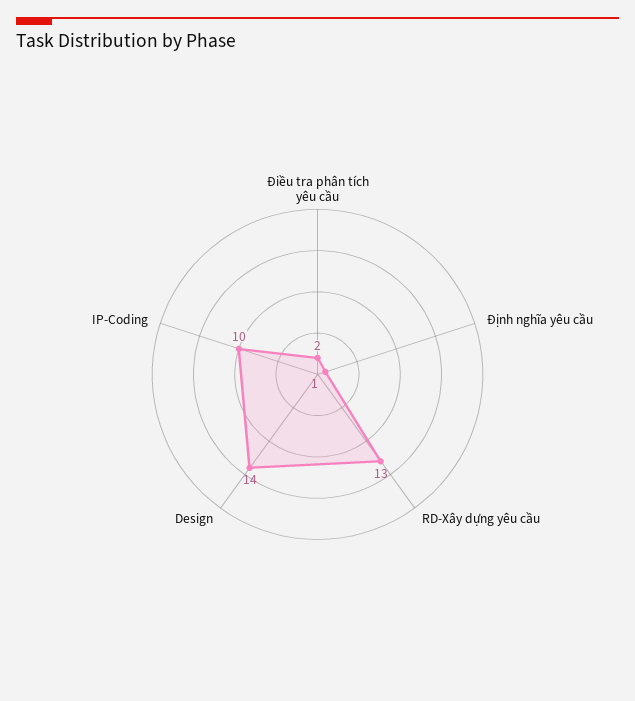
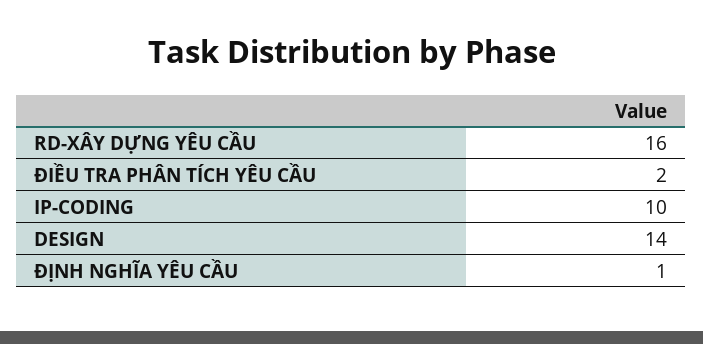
RD-Xây dựng yêu cầu: 13 -> 16

